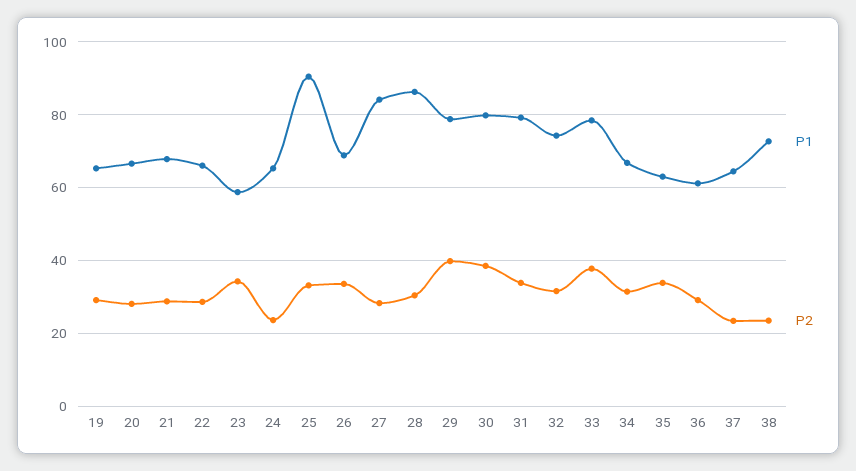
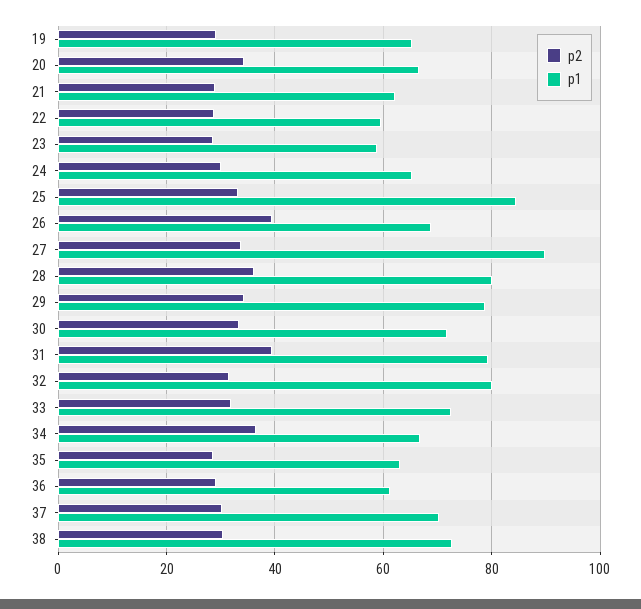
P2, 20: 28 -> 34
P1, 21: 68 -> 62
P1, 22: 66 -> 60
P2, 23: 34 -> 28
P2, 24: 24 -> 30
P1, 25: 90 -> 84
P2, 26: 34 -> 40
P1, 27: 84 -> 90
P2, 27: 28 -> 34
P1, 28: 86 -> 80
P2, 28: 30 -> 36
P2, 29: 40 -> 34
P1, 30: 80 -> 72
P2, 30: 38 -> 34
P2, 31: 34 -> 40
P1, 32: 74 -> 80
P1, 33: 78 -> 72
P2, 33: 38 -> 32
P2, 34: 32 -> 36
P2, 35: 34 -> 28
P1, 37: 64 -> 70
P2, 37: 24 -> 30
P2, 38: 24 -> 30

